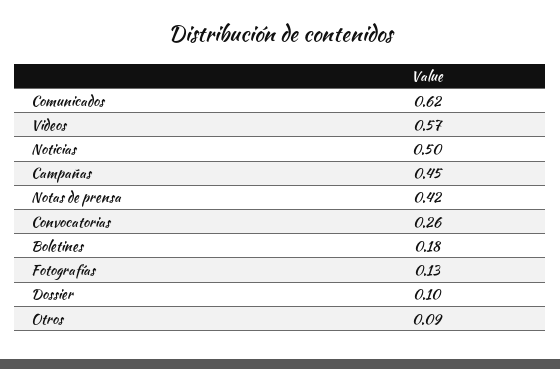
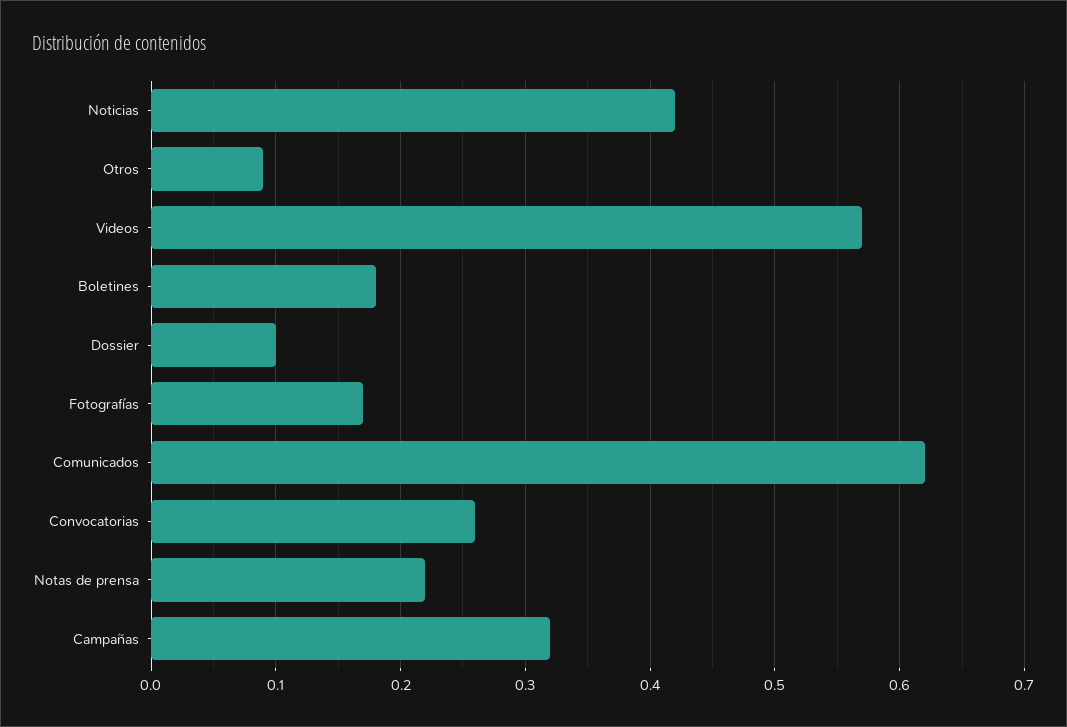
Noticias: 0.5 -> 0.42
Campañas: 0.45 -> 0.32
Notas de prensa: 0.42 -> 0.22
Fotografías: 0.13 -> 0.17

